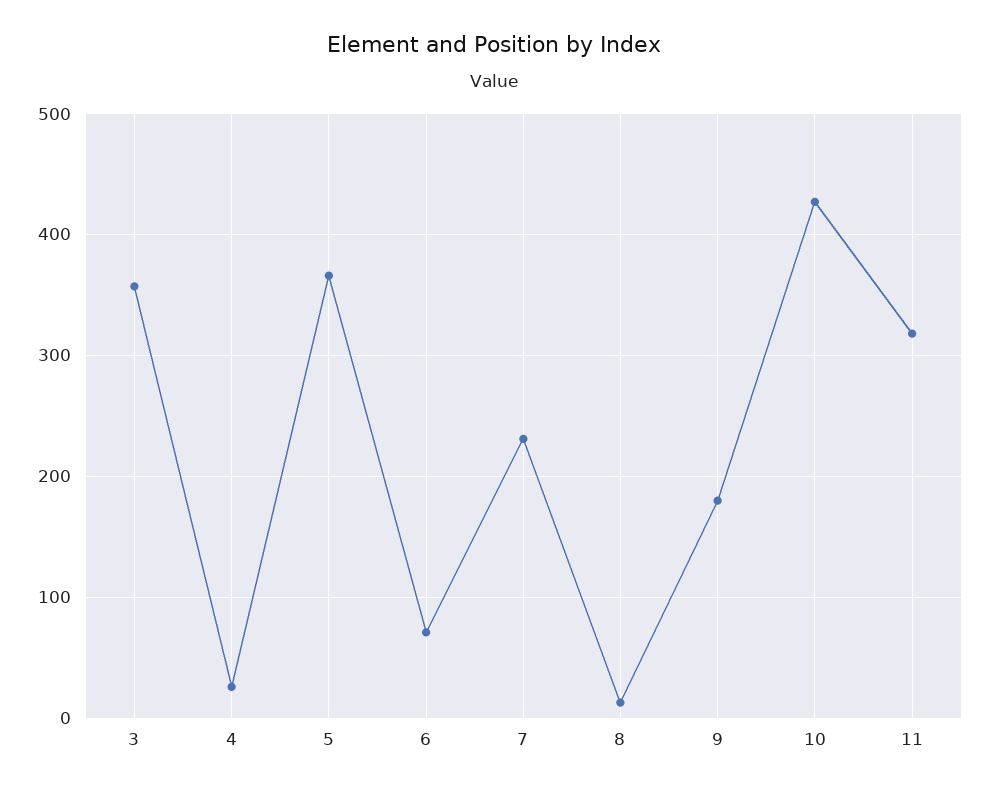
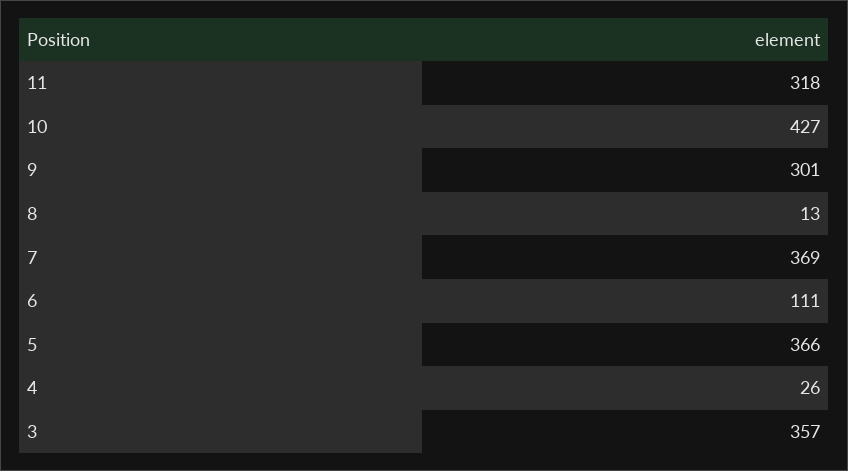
6: 70 -> 111
7: 230 -> 369
9: 180 -> 301

